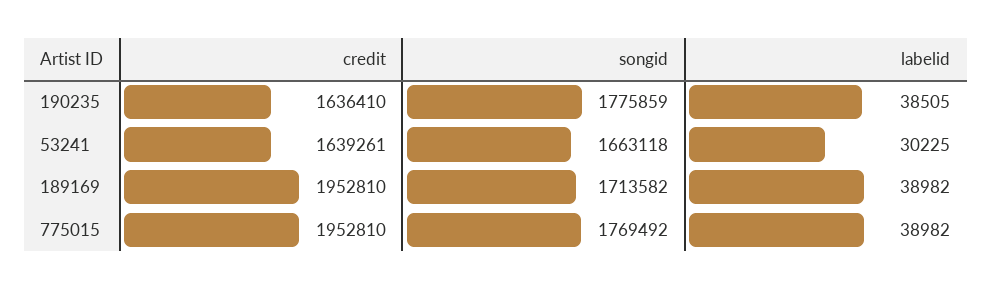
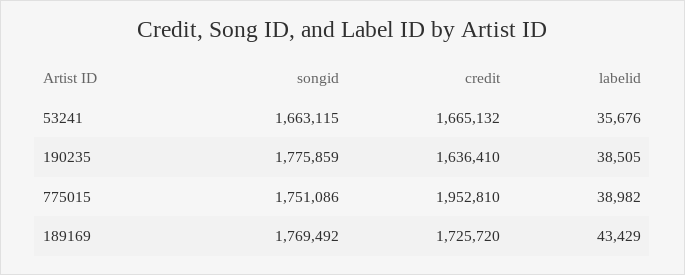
credit, 53241: 1639261 -> 1665132
songid, 53241: 1663118 -> 1663115
labelid, 53241: 30225 -> 35676
credit, 189169: 1952810 -> 1725720
songid, 189169: 1713582 -> 1769492
labelid, 189169: 38982 -> 43429
songid, 775015: 1769492 -> 1751086

